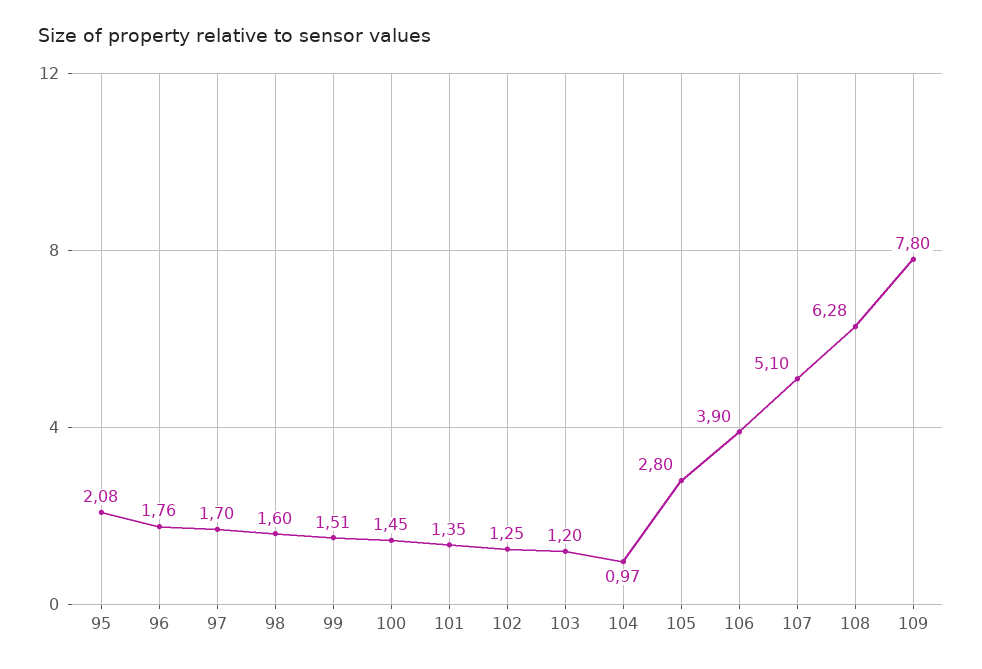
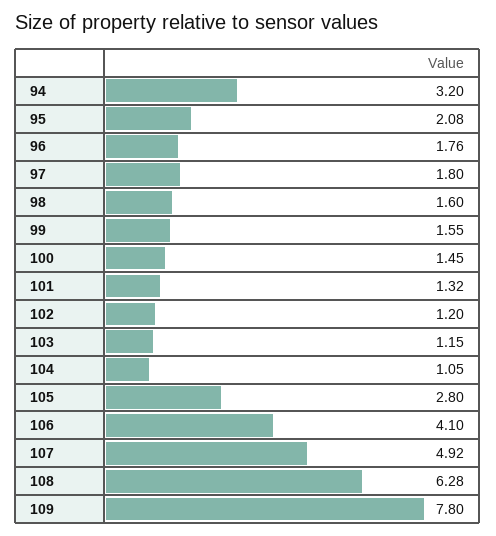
97: 1.7 -> 1.8
99: 1.51 -> 1.55
101: 1.35 -> 1.32
102: 1.25 -> 1.2
103: 1.2 -> 1.15
104: 0.97 -> 1.05
106: 3.9 -> 4.1
107: 5.1 -> 4.92
94: none -> 3.2

